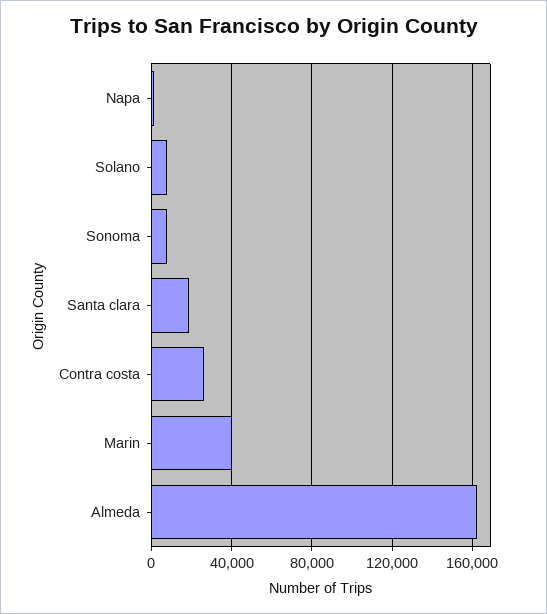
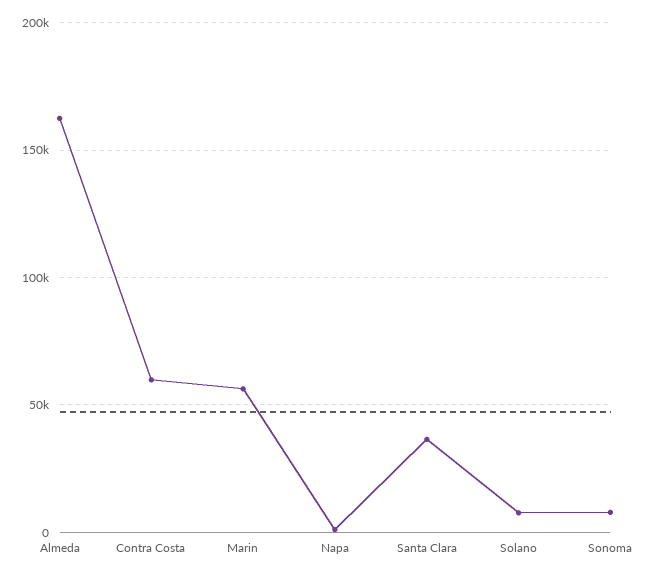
Santa clara: 20000 -> 35000
Contra costa: 25000 -> 60000
Marin: 40000 -> 55000

